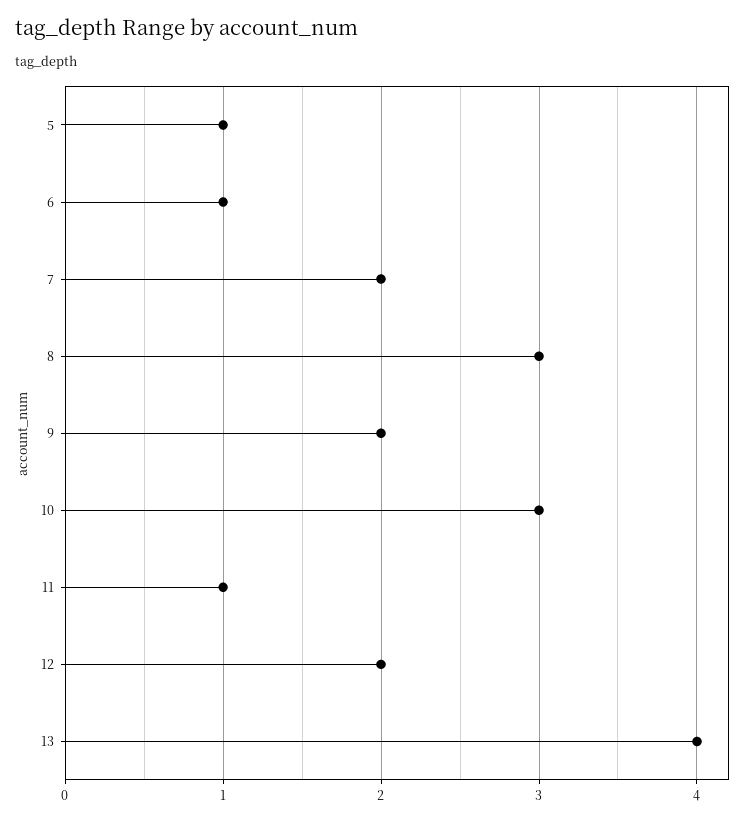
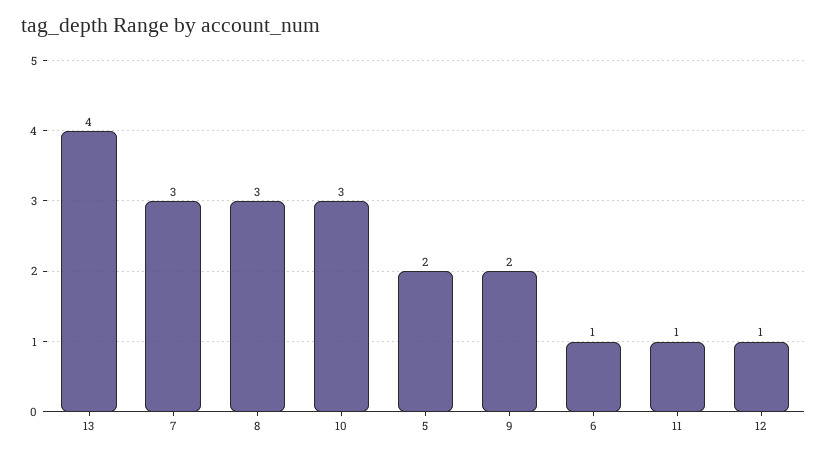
5: 1 -> 2
7: 2 -> 3
12: 2 -> 1

